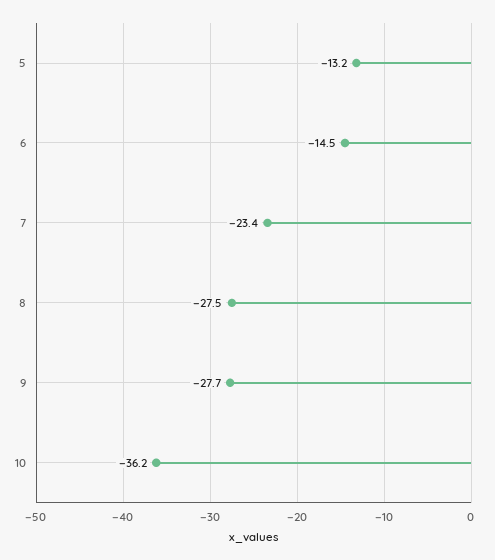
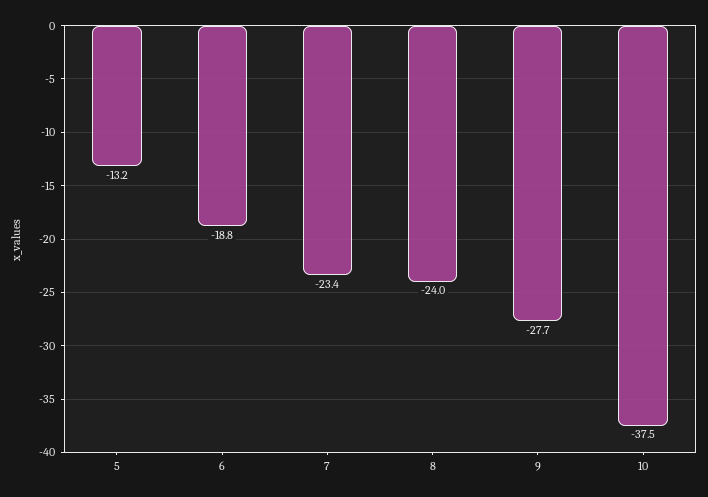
6: -14.5 -> -18.8
8: -27.5 -> -24
10: -36.2 -> -37.5

